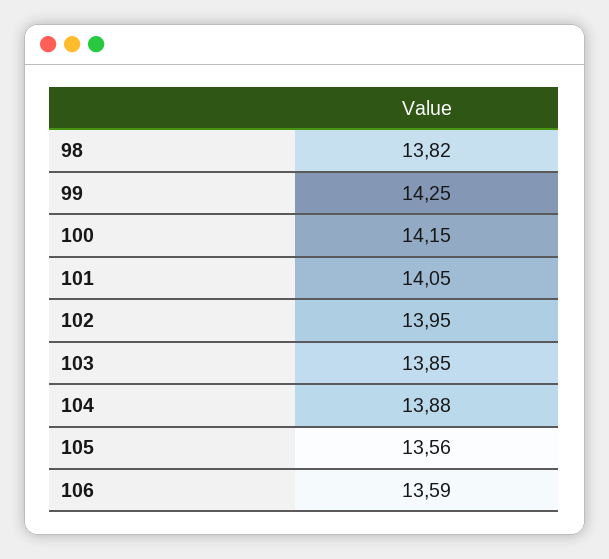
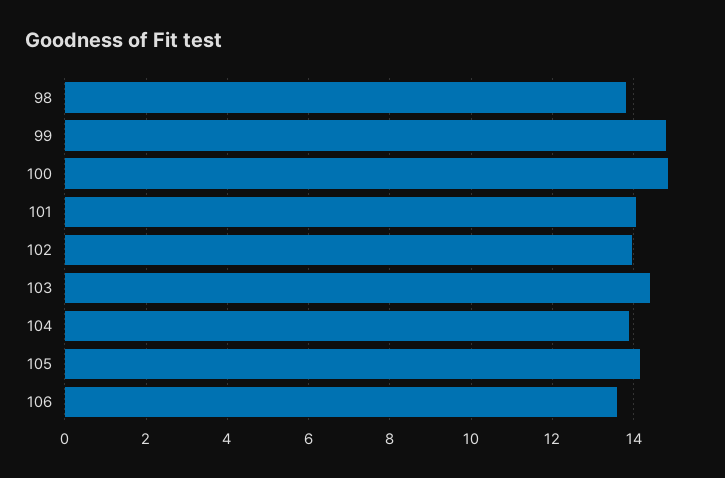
99: 14.25 -> 14.8
100: 14.15 -> 14.8
103: 13.85 -> 14.4
105: 13.56 -> 14.2

